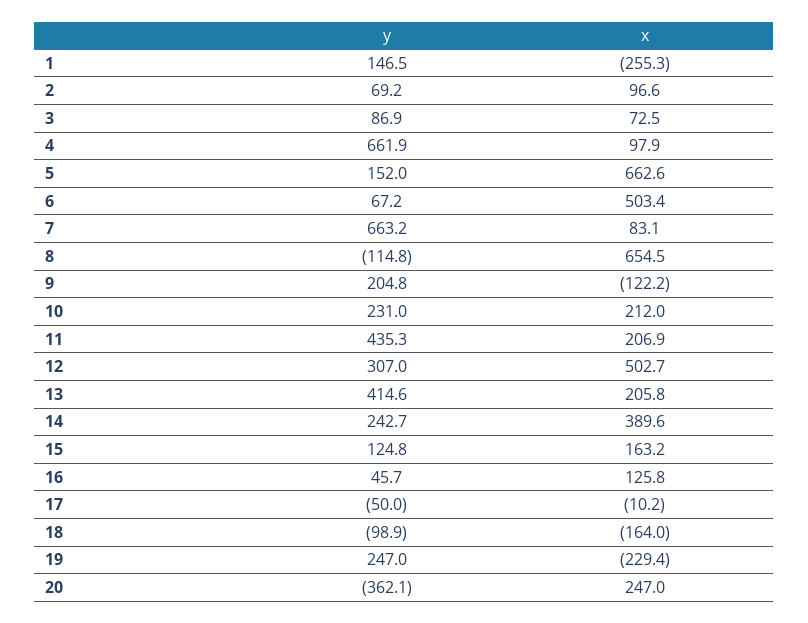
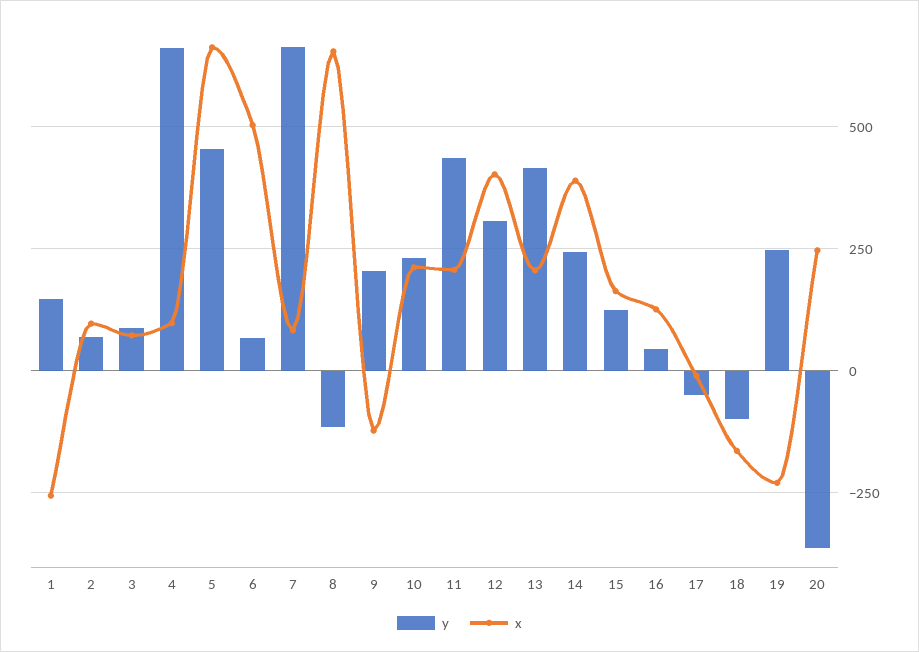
y, 5: 152 -> 450
x, 12: 502.7 -> 400

